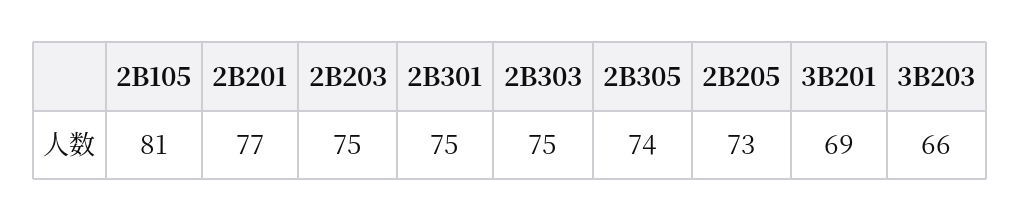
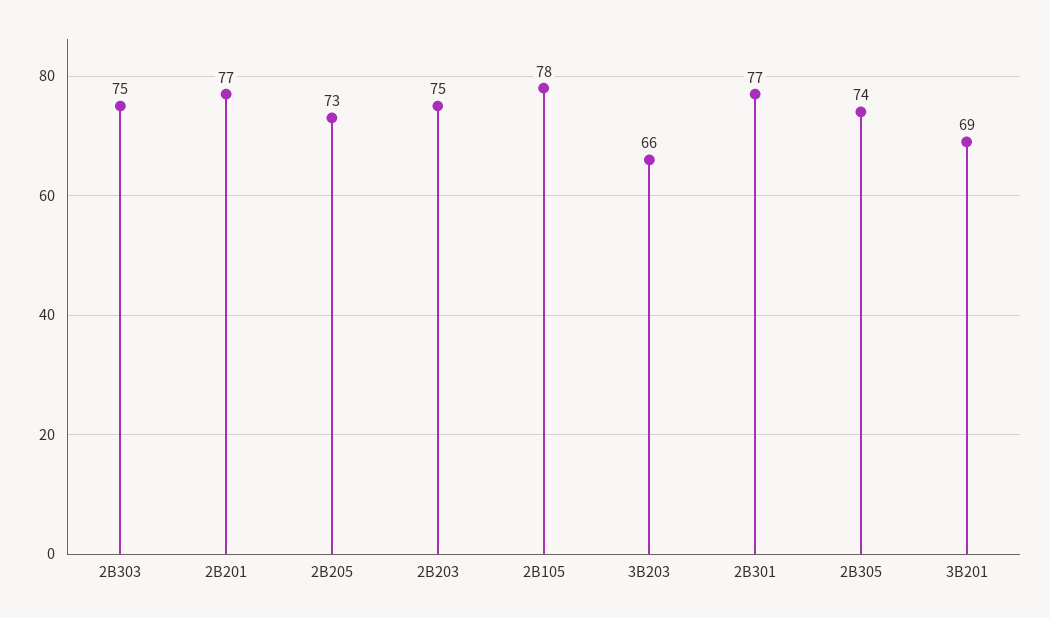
2B105: 81 -> 78
2B301: 75 -> 77

